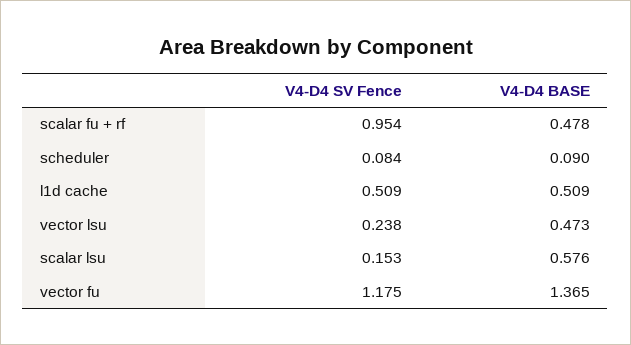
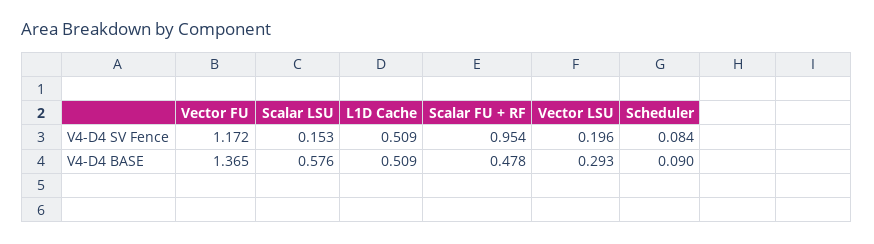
V4-D4 SV Fence, vector lsu: 0.238 -> 0.196
V4-D4 BASE, vector lsu: 0.473 -> 0.293
V4-D4 SV Fence, vector fu: 1.175 -> 1.172

